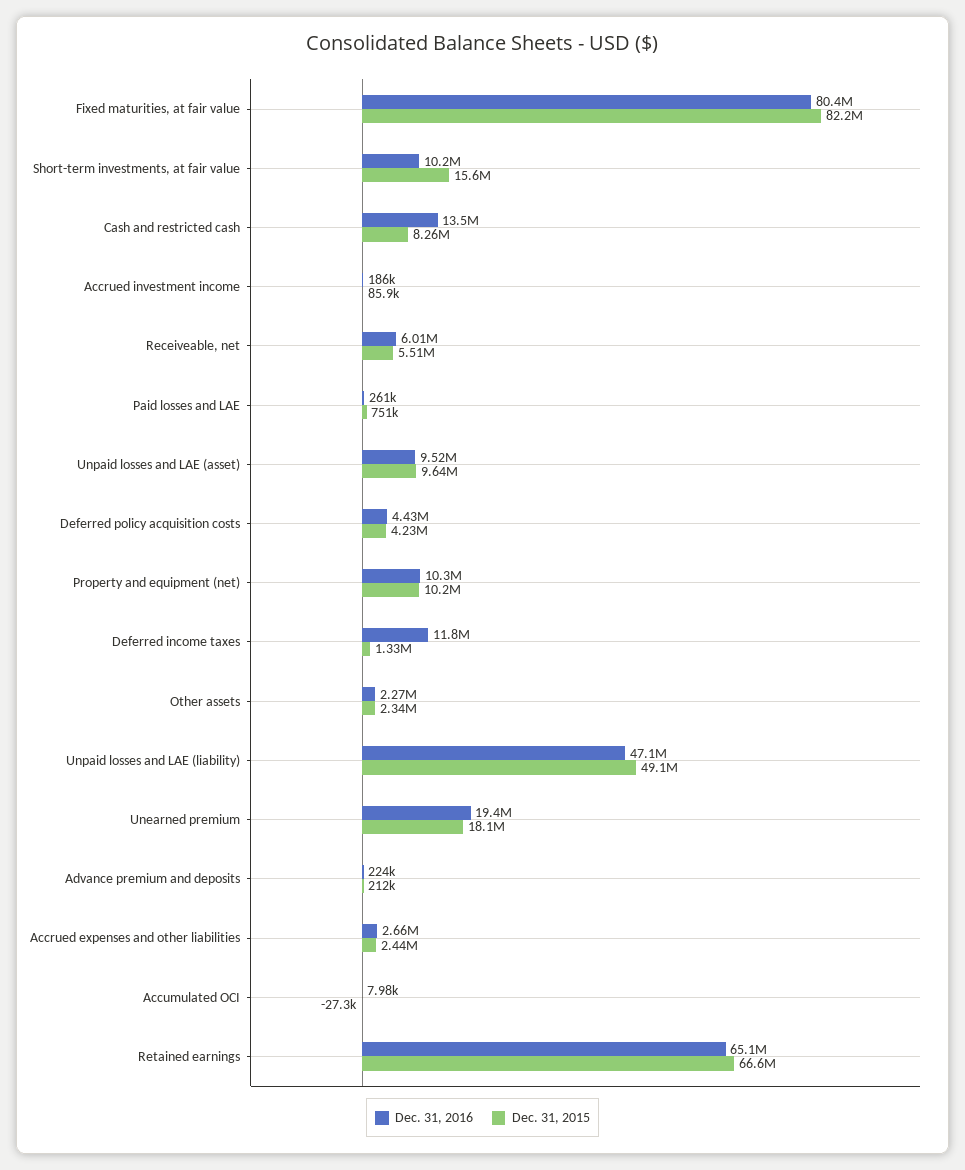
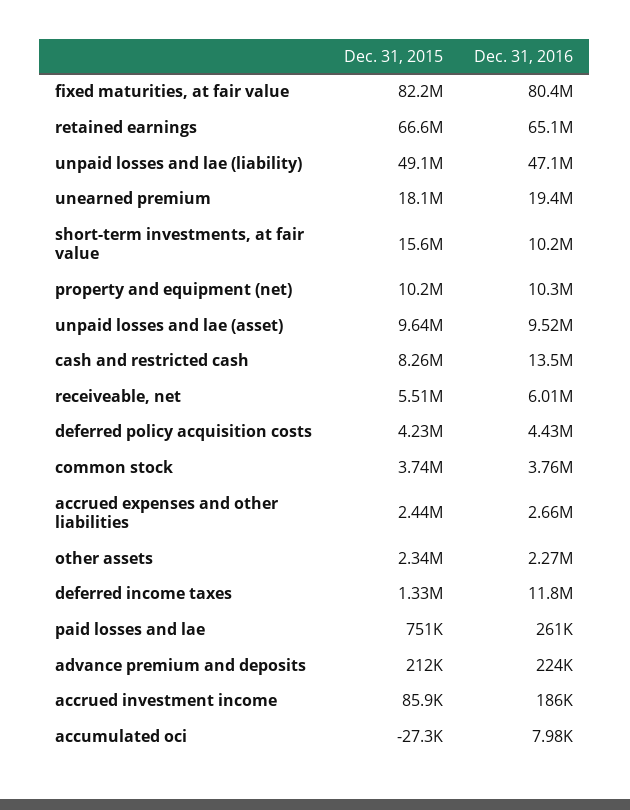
Dec. 31, 2015, common stock: none -> 3740000
Dec. 31, 2016, common stock: none -> 3760000

